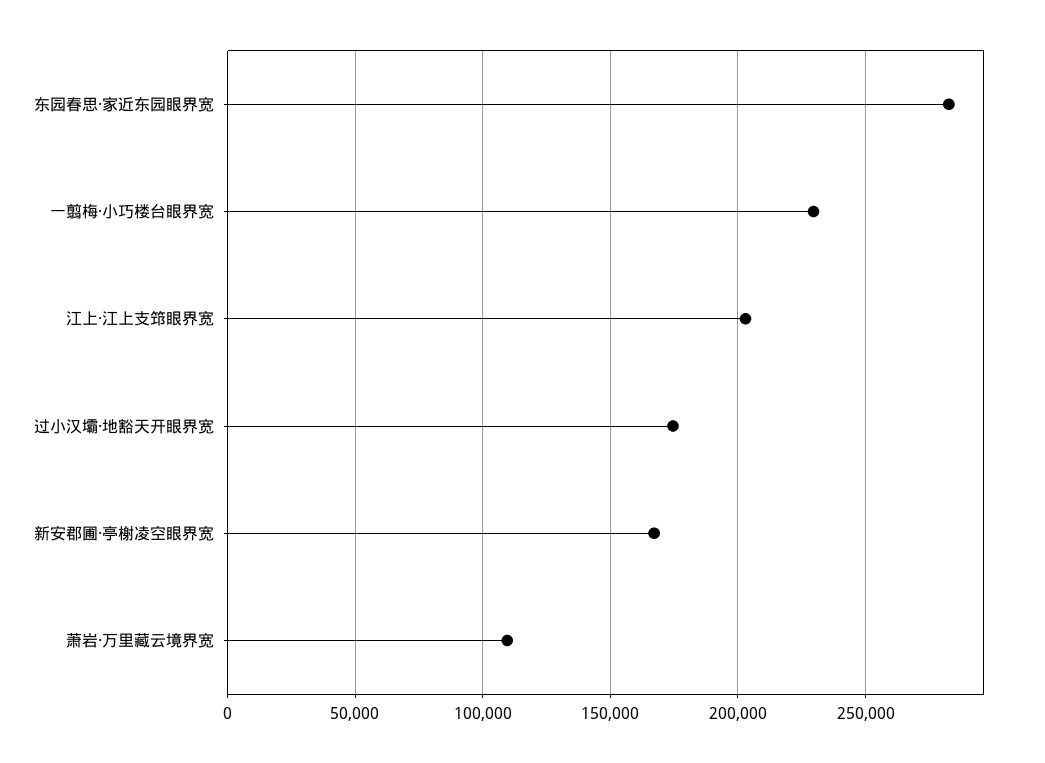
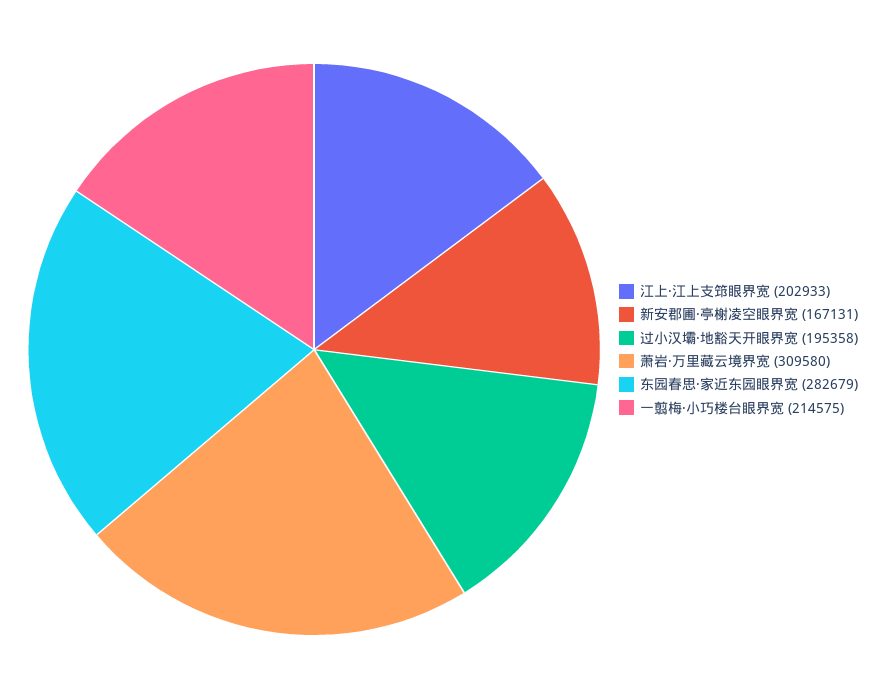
一翦梅·小巧楼台眼界宽: 230000 -> 214575
过小汉壩·地豁天开眼界宽: 175000 -> 195358
萧岩·万里藏云境界宽: 110000 -> 309580

